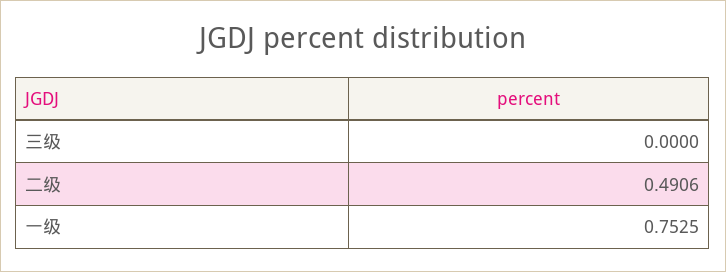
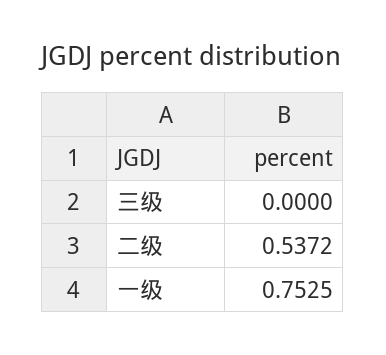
二级: 0.4906 -> 0.5372

